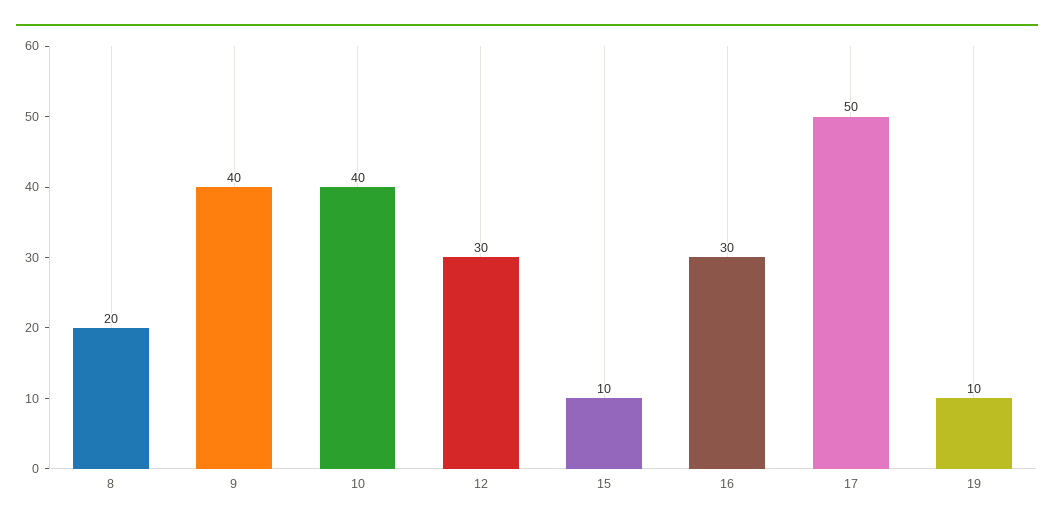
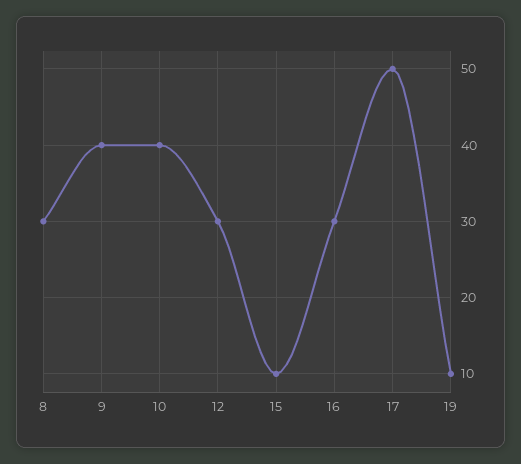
8: 20 -> 30

